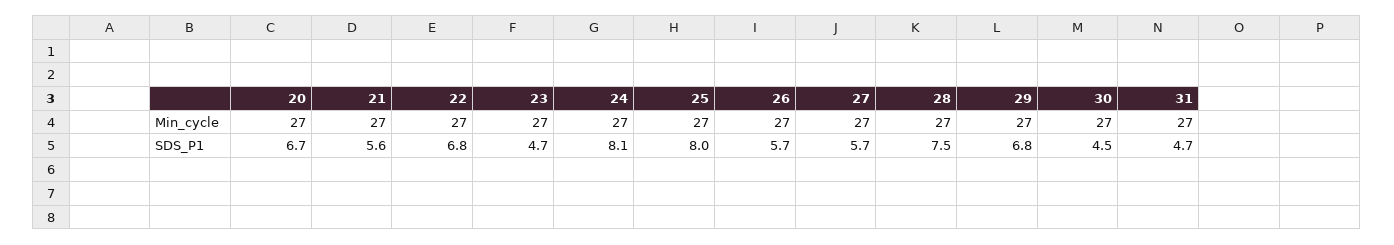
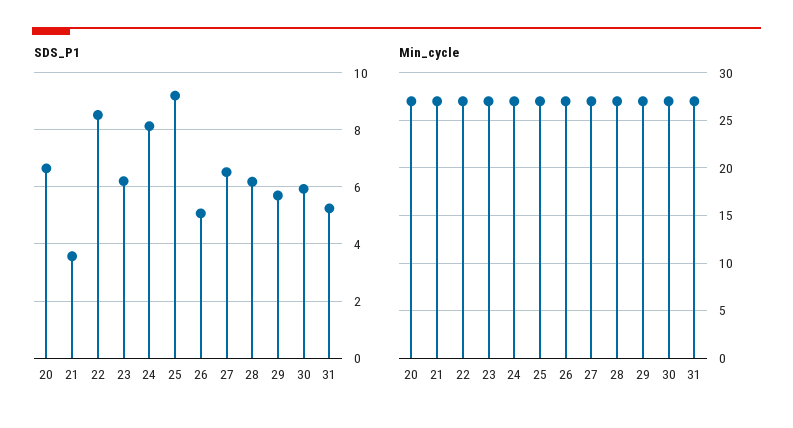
SDS_P1, 21: 5.6 -> 3.5
SDS_P1, 22: 6.8 -> 8.5
SDS_P1, 23: 4.7 -> 6.25
SDS_P1, 25: 8 -> 9.25
SDS_P1, 26: 5.7 -> 5
SDS_P1, 27: 5.7 -> 6.5
SDS_P1, 28: 7.5 -> 6.25
SDS_P1, 29: 6.8 -> 5.75
SDS_P1, 30: 4.5 -> 6
SDS_P1, 31: 4.7 -> 5.25

